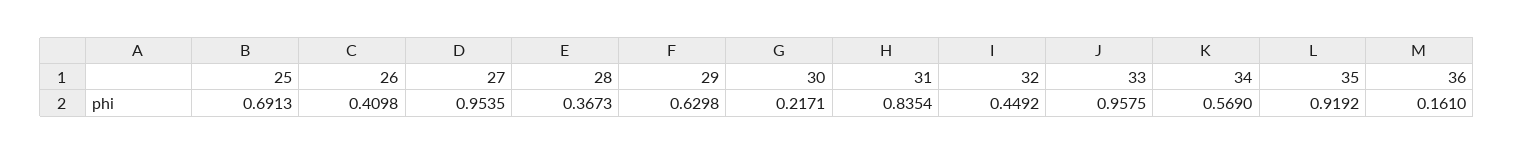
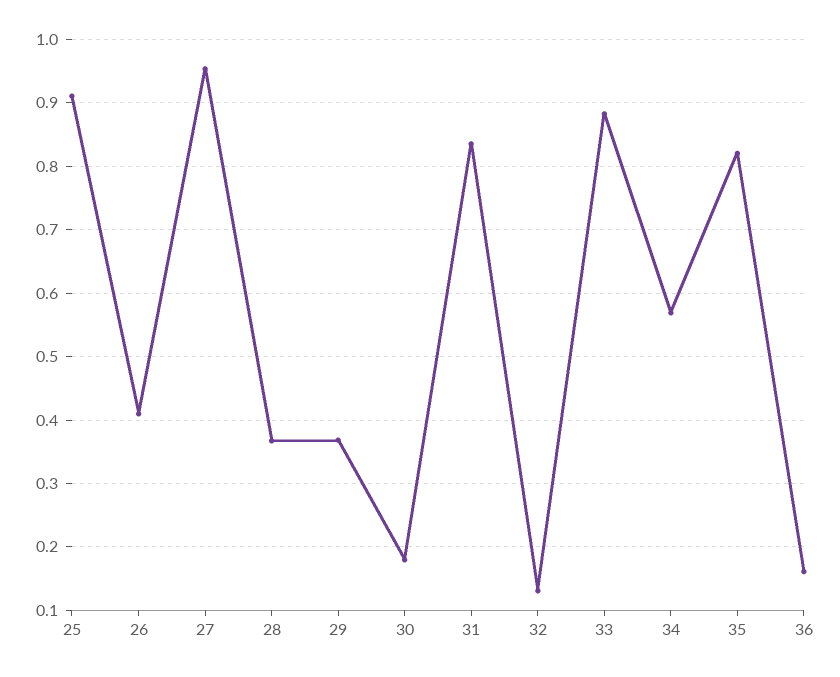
25: 0.6913 -> 0.91
29: 0.6298 -> 0.37
30: 0.2171 -> 0.18
32: 0.4492 -> 0.13
33: 0.9575 -> 0.88
35: 0.9192 -> 0.82

